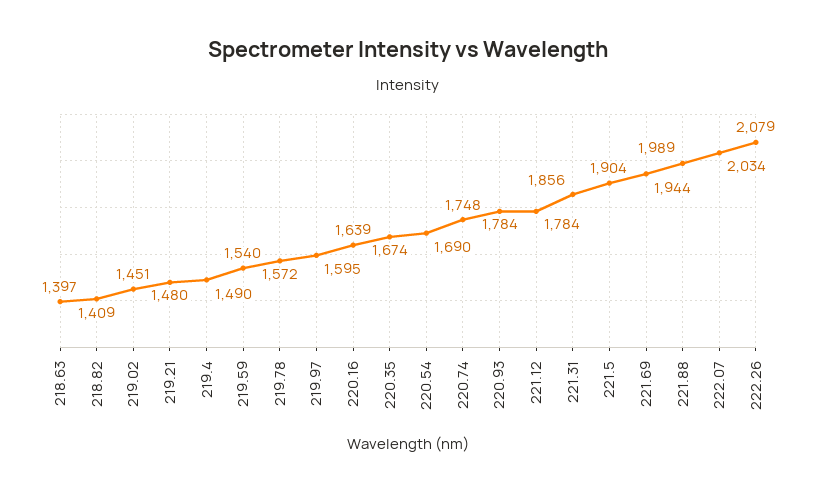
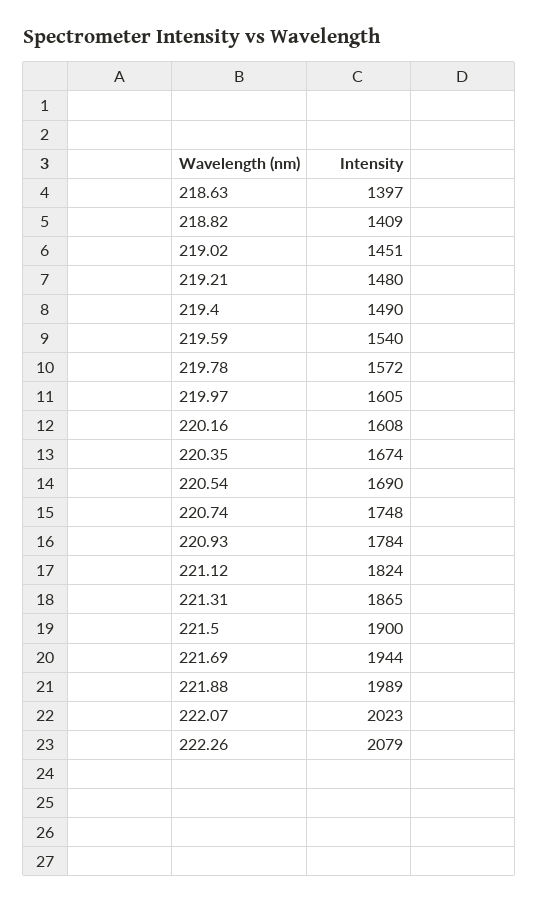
219.97: 1595 -> 1605
220.16: 1639 -> 1608
221.12: 1784 -> 1824
221.31: 1856 -> 1865
221.5: 1904 -> 1900
222.07: 2034 -> 2023

